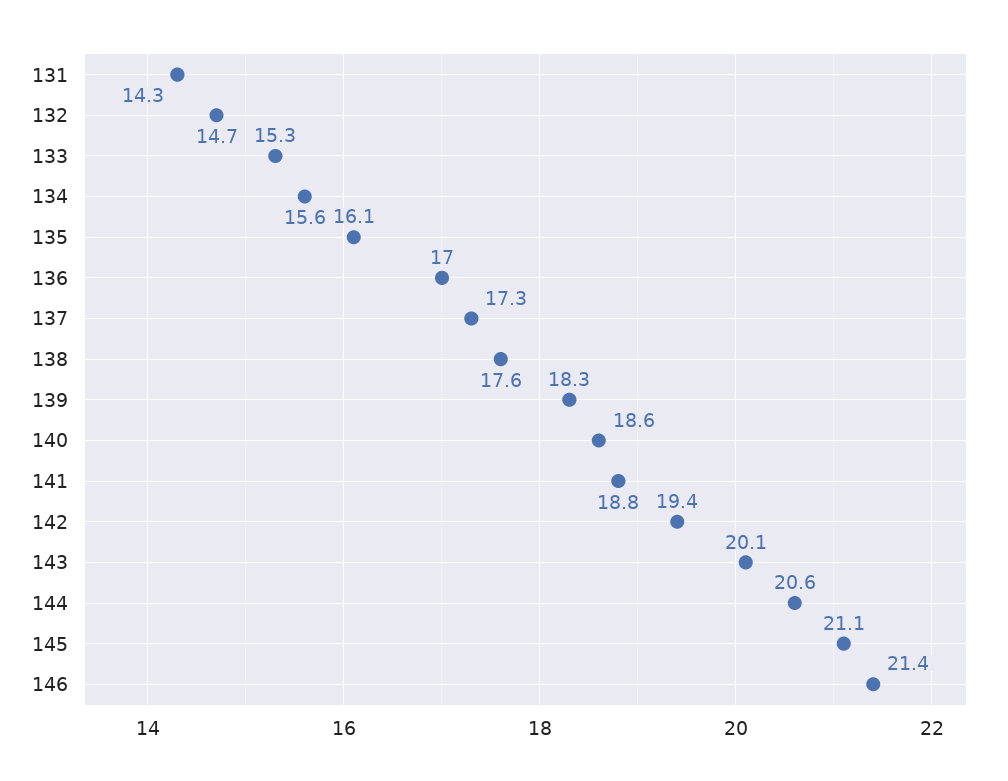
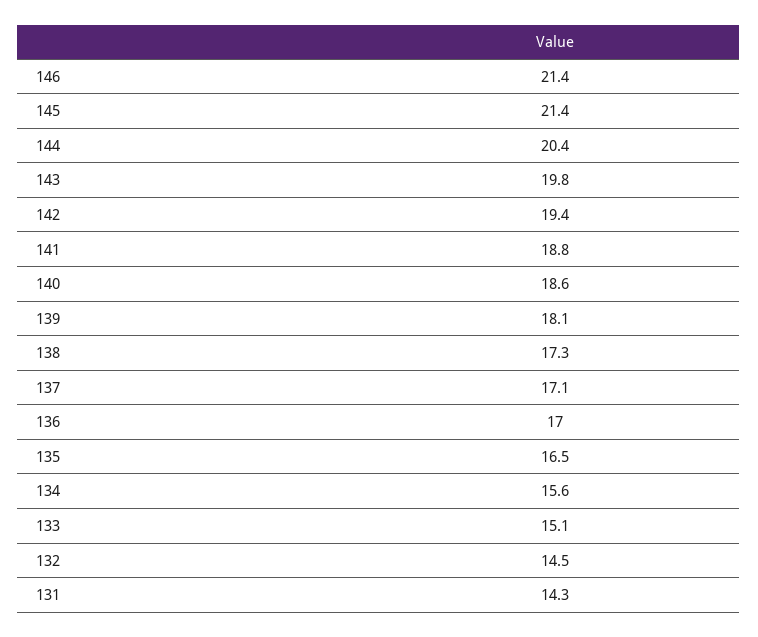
132: 14.7 -> 14.5
133: 15.3 -> 15.1
135: 16.1 -> 16.5
137: 17.3 -> 17.1
138: 17.6 -> 17.3
139: 18.3 -> 18.1
143: 20.1 -> 19.8
144: 20.6 -> 20.4
145: 21.1 -> 21.4

